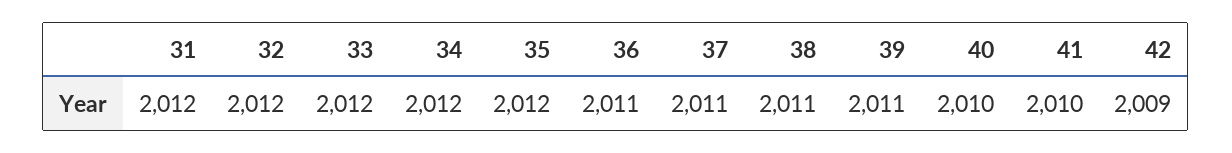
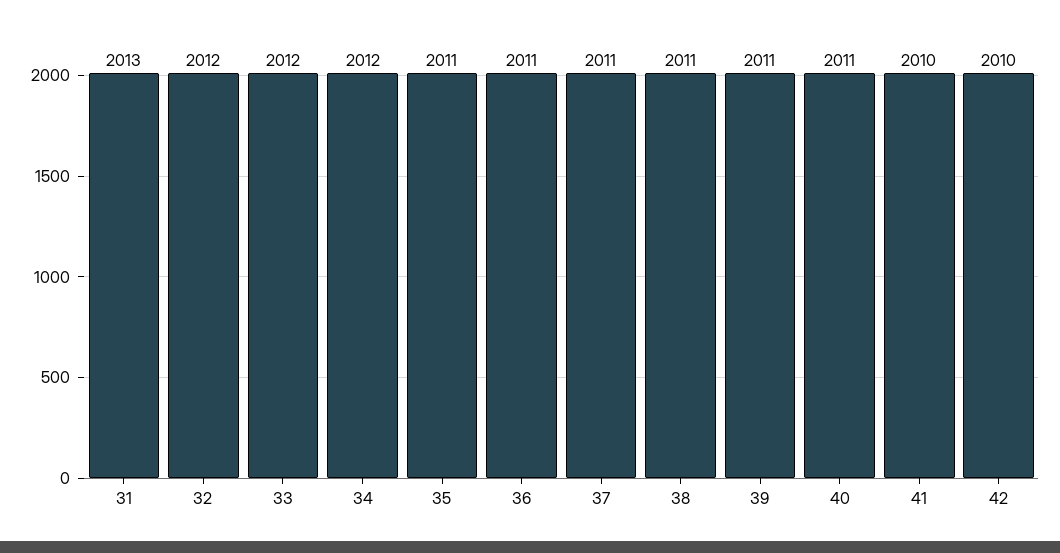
31: 2012 -> 2013
35: 2012 -> 2011
40: 2010 -> 2011
42: 2009 -> 2010

